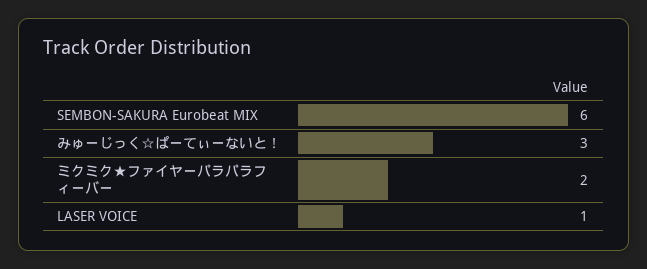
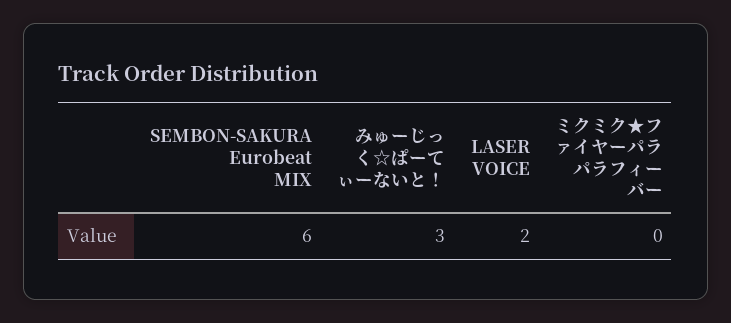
ミクミク★ファイヤーパラパラフィーバー: 2 -> 0
LASER VOICE: 1 -> 2

